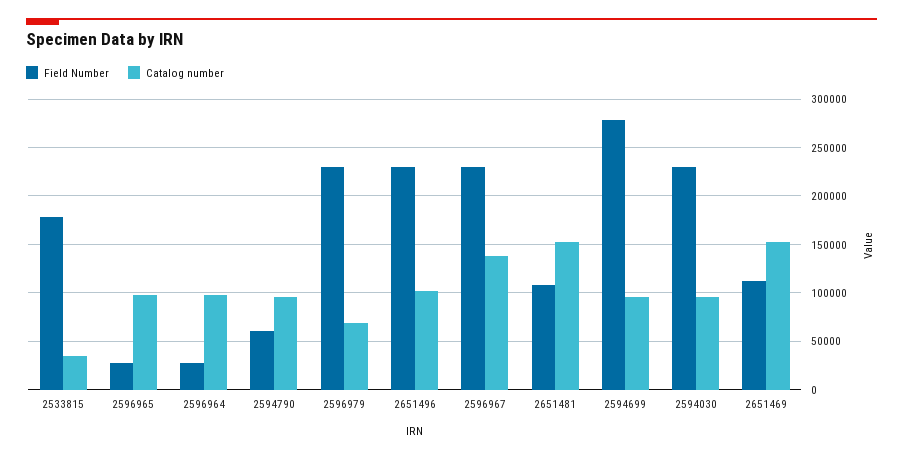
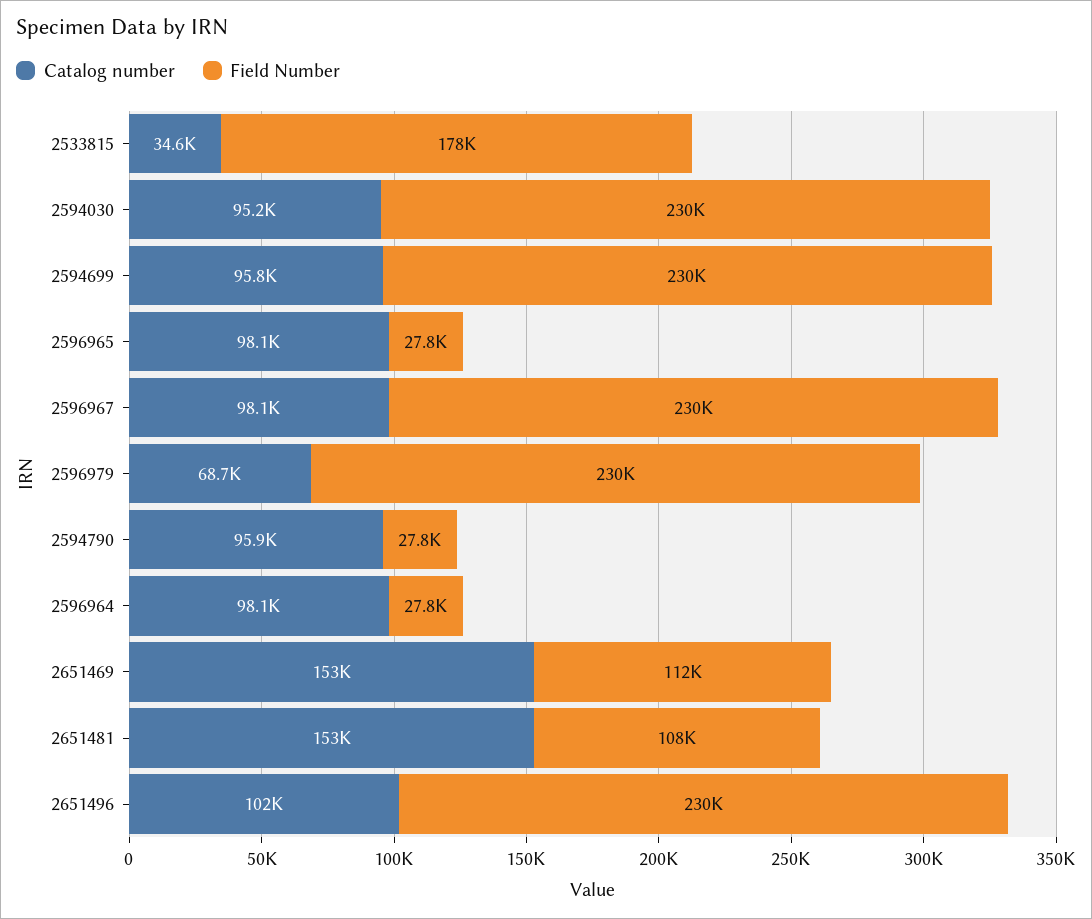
Field Number, 2594790: 60000 -> 27800
Catalog number, 2596967: 140000 -> 98100
Field Number, 2594699: 280000 -> 230000

